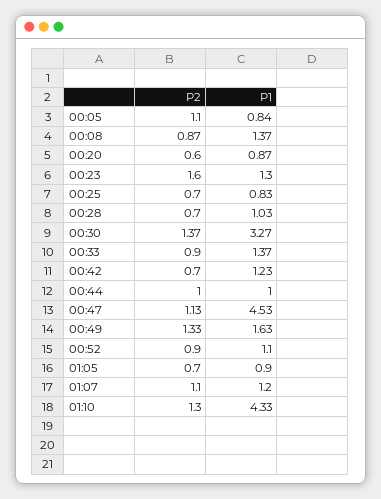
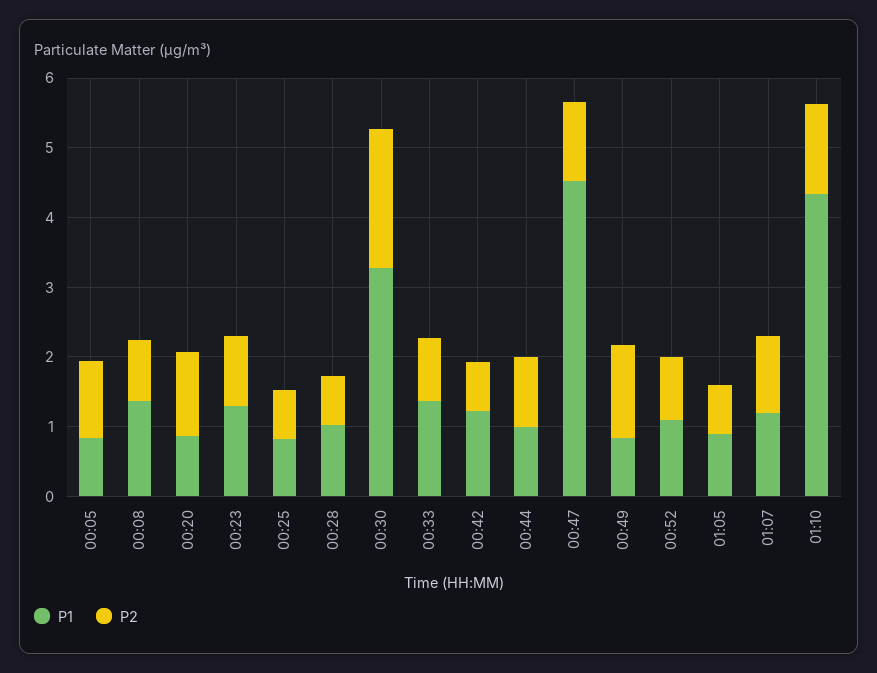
P2, 00:20: 0.6 -> 1.2
P2, 00:23: 1.6 -> 1
P2, 00:30: 1.37 -> 2
P1, 00:49: 1.63 -> 0.8

